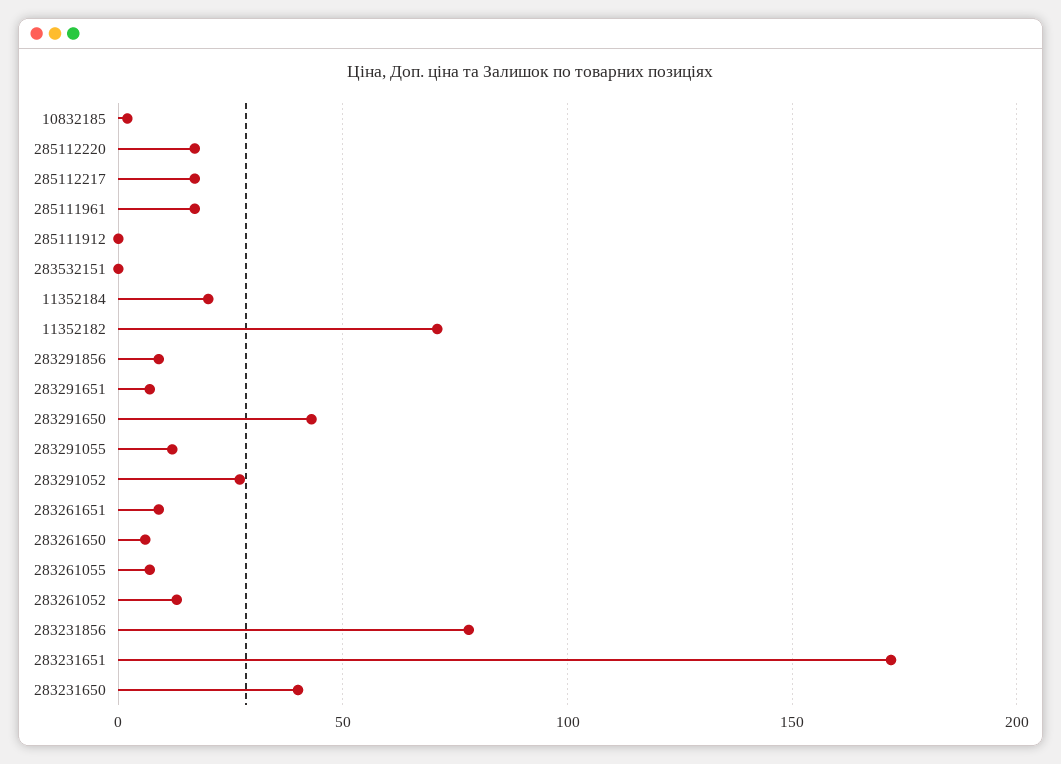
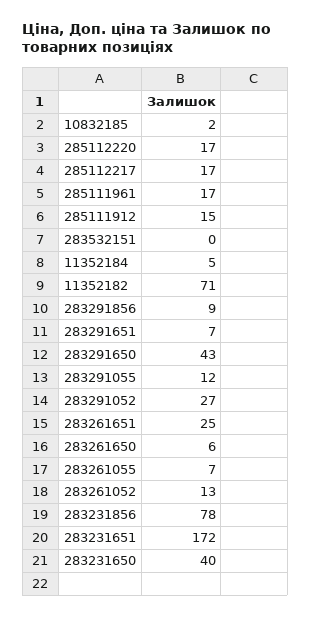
285111912: 0 -> 15
11352184: 20 -> 5
283261651: 10 -> 25

